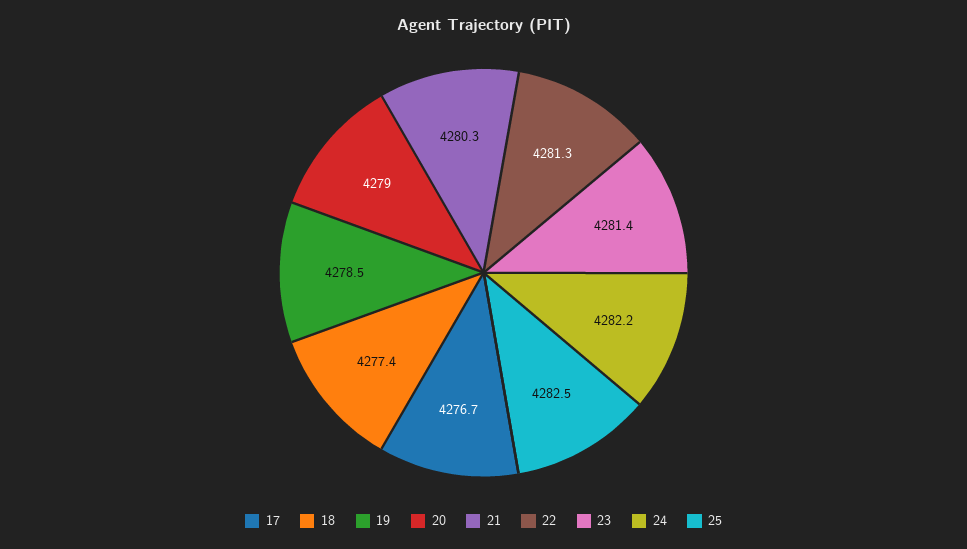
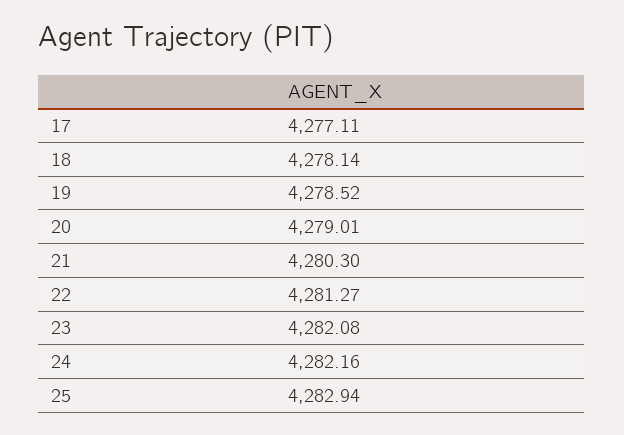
17: 4276.7 -> 4277.11
18: 4277.4 -> 4278.14
23: 4281.4 -> 4282.08
25: 4282.5 -> 4282.94

